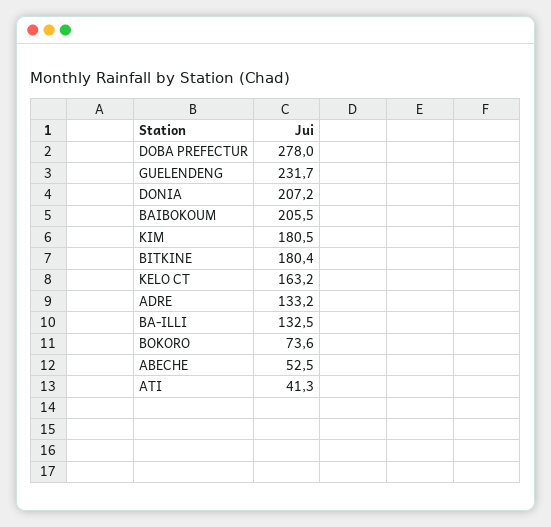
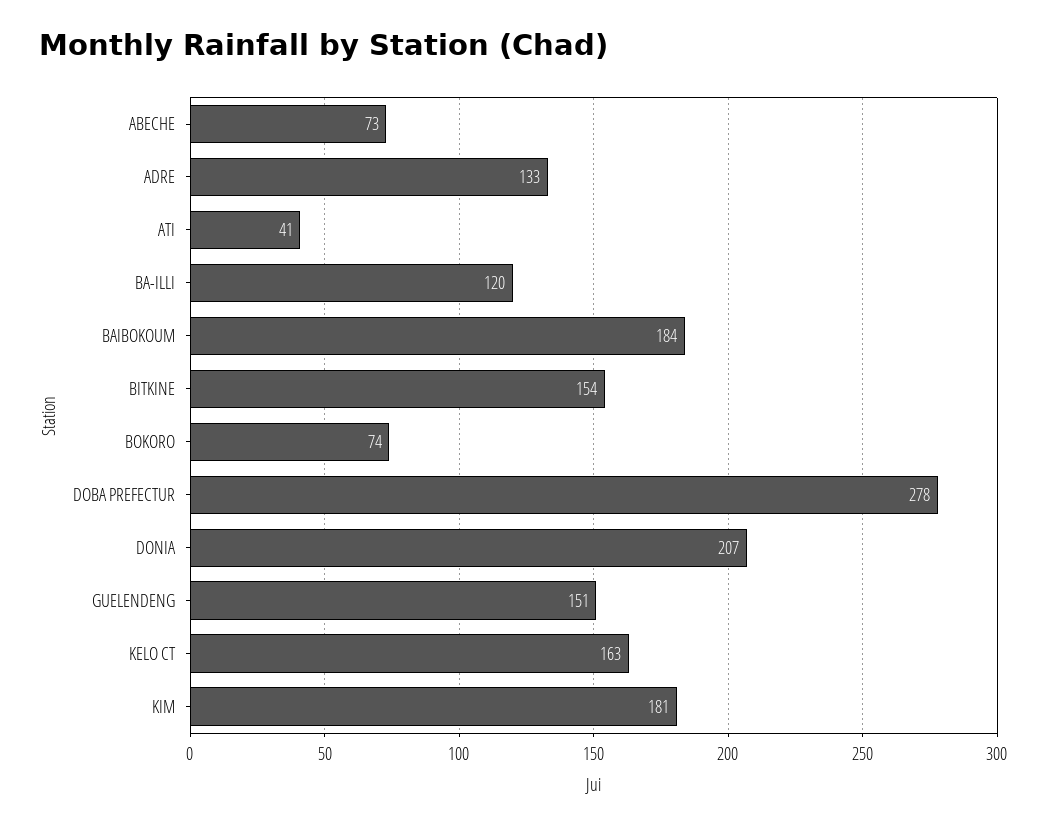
GUELENDENG: 231.7 -> 151
BAIBOKOUM: 205.5 -> 184
BITKINE: 180.4 -> 154
BA-ILLI: 132.5 -> 120
ABECHE: 52.5 -> 73

